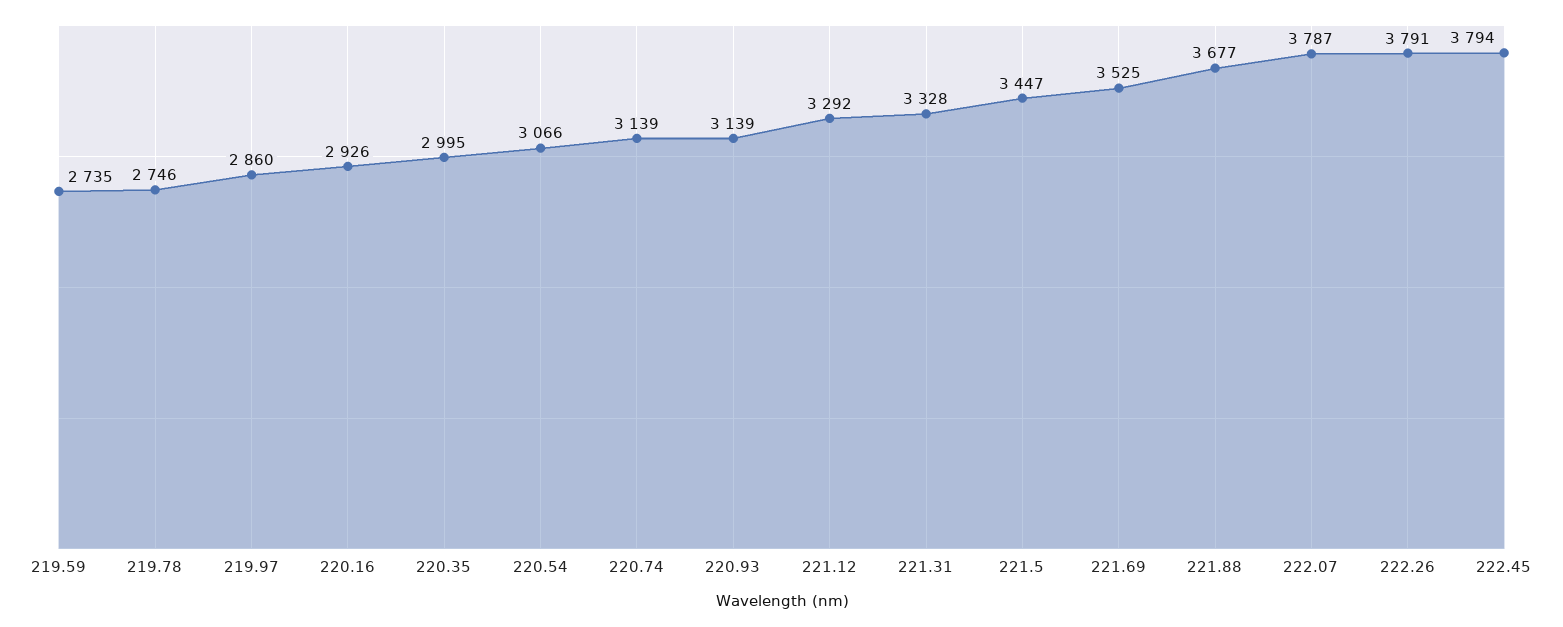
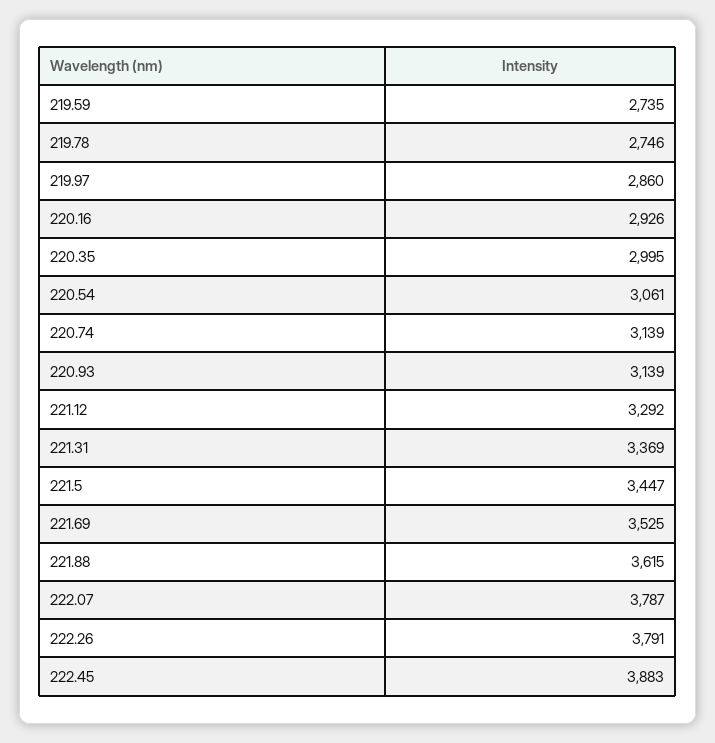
220.54: 3066 -> 3061
221.31: 3328 -> 3369
221.88: 3677 -> 3615
222.45: 3794 -> 3883

